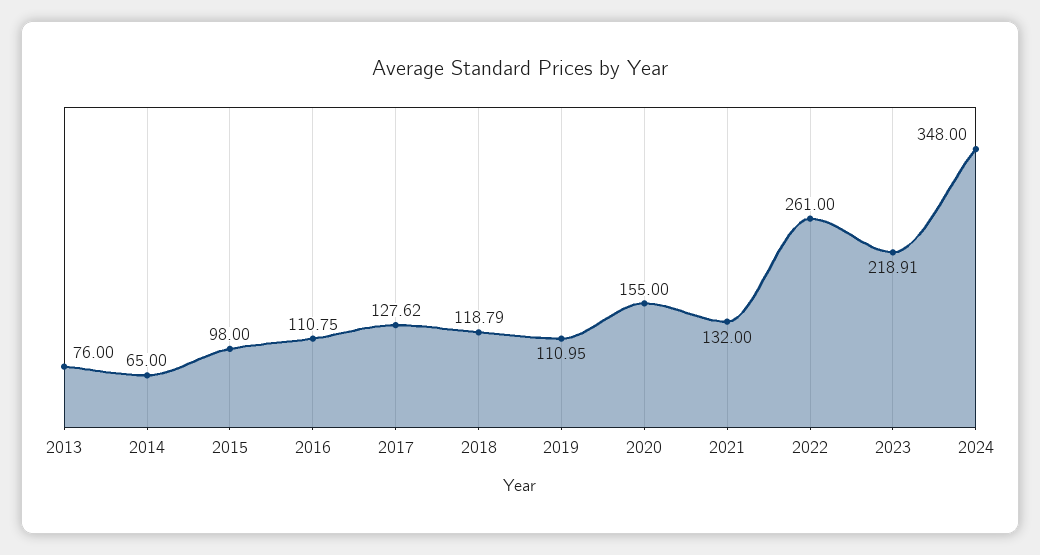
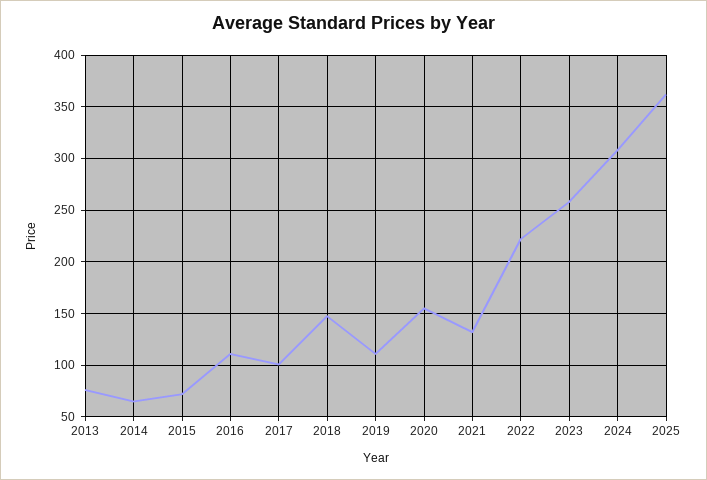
2015: 98 -> 70
2017: 127.62 -> 100
2018: 118.79 -> 150
2022: 261 -> 220
2023: 218.91 -> 260
2024: 348 -> 310
2025: none -> 360

